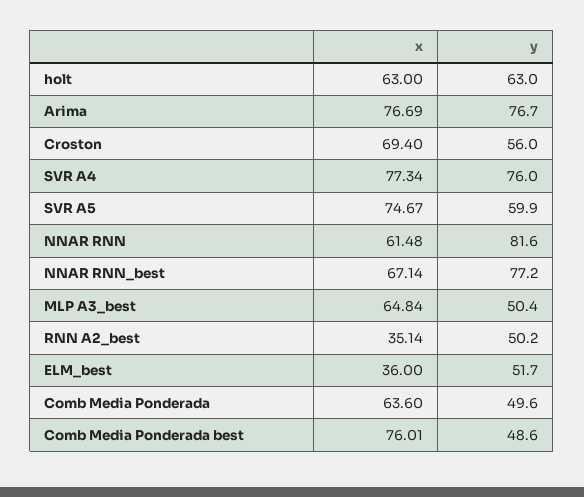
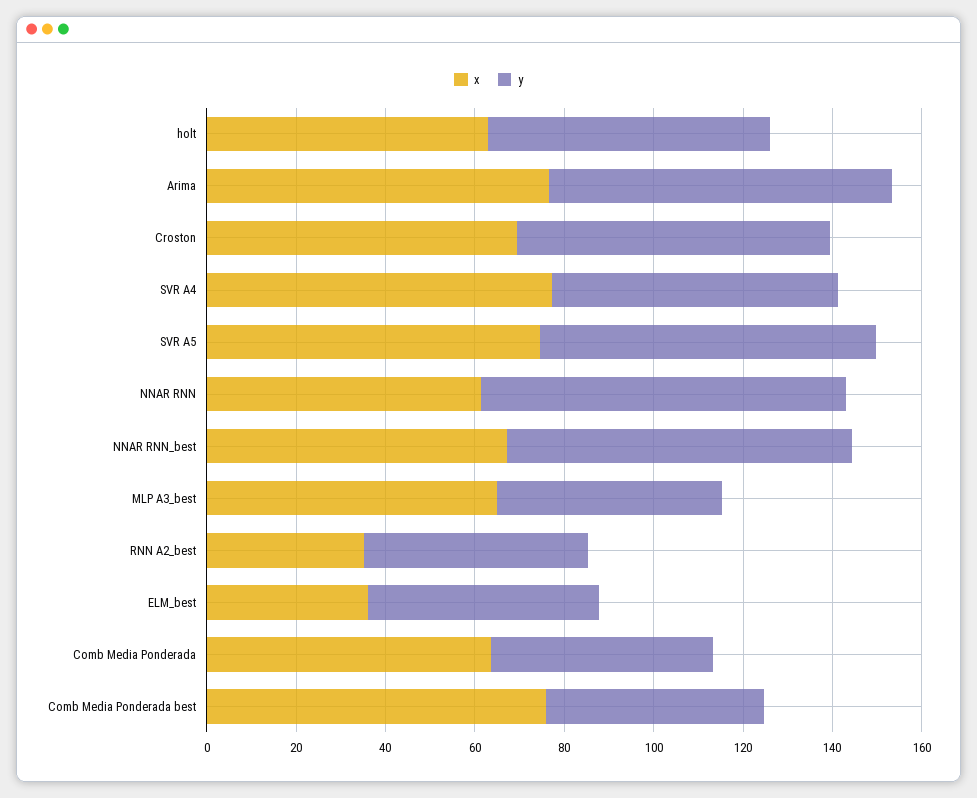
y, Croston: 56 -> 70
y, SVR A4: 76 -> 65
y, SVR A5: 59.9 -> 75

